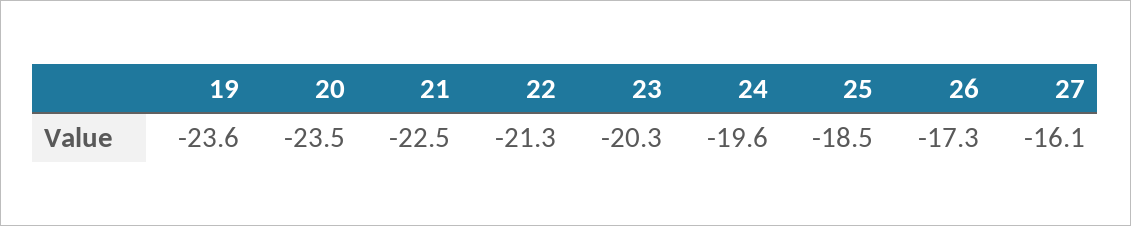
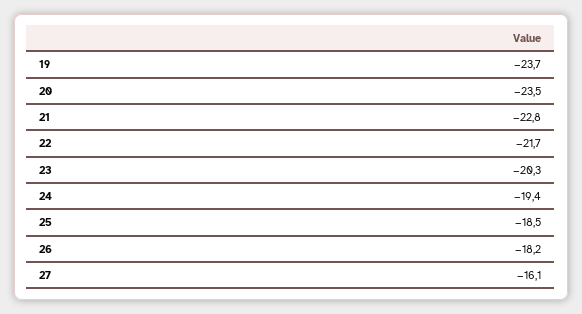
19: -23.6 -> -23.7
21: -22.5 -> -22.8
22: -21.3 -> -21.7
24: -19.6 -> -19.4
26: -17.3 -> -18.2

